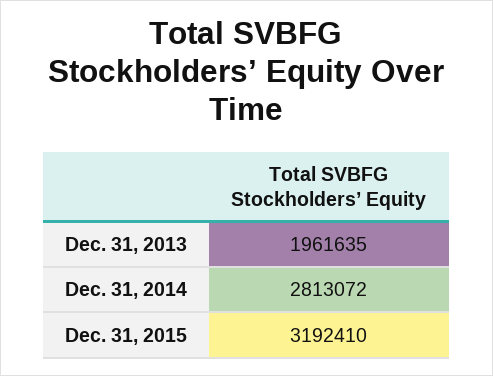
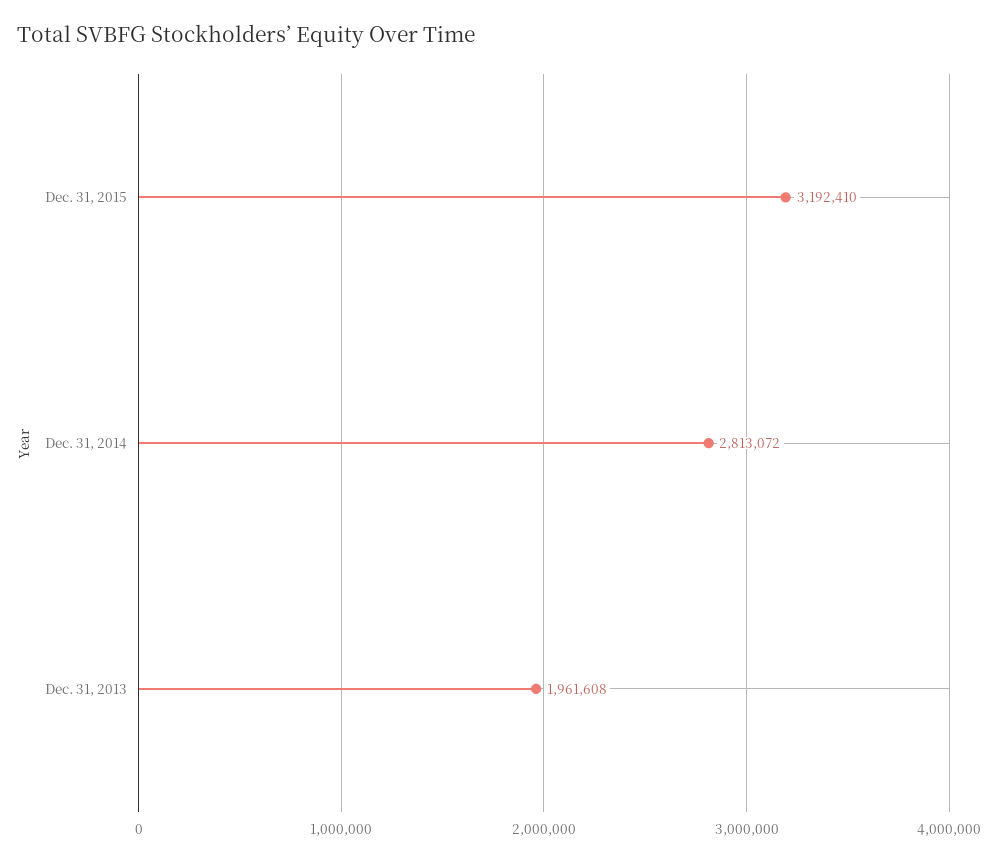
Dec. 31, 2013: 1961635 -> 1961608

